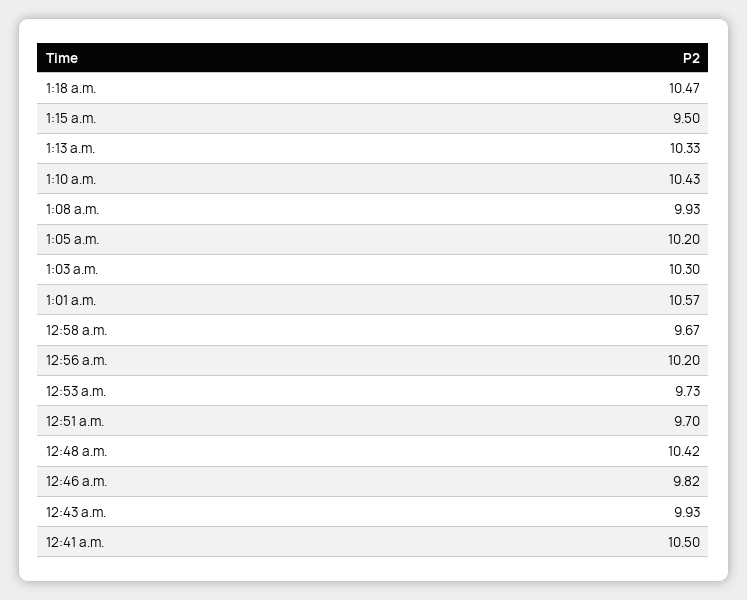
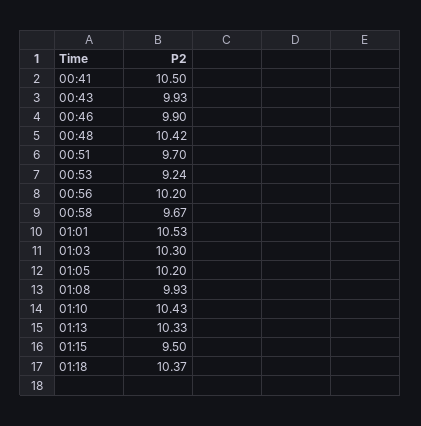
1:18 a.m.: 10.47 -> 10.37
1:01 a.m.: 10.57 -> 10.53
12:53 a.m.: 9.73 -> 9.24
12:46 a.m.: 9.82 -> 9.9

